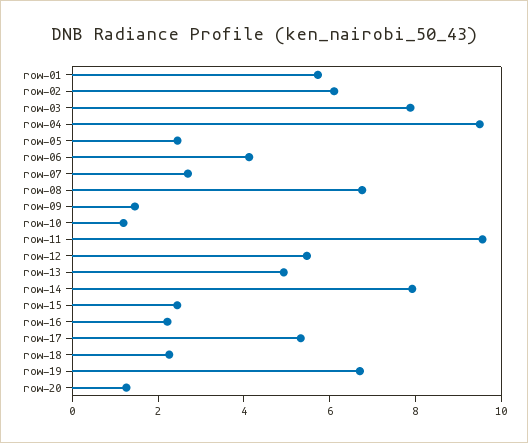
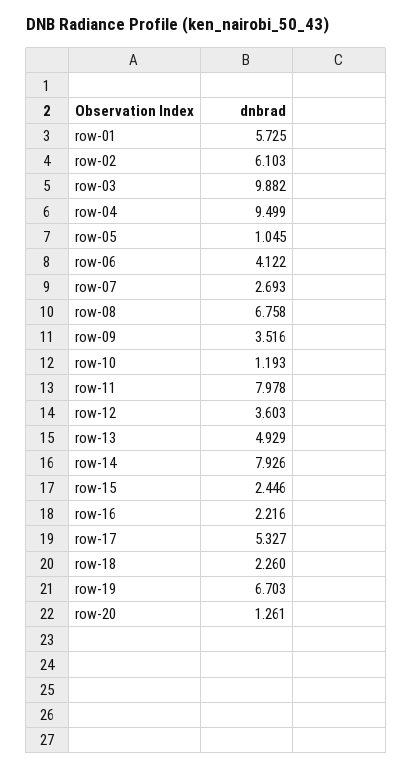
row-03: 8 -> 9.882
row-05: 2.5 -> 1.045
row-09: 1.5 -> 3.516
row-11: 9.5 -> 7.978
row-12: 5.5 -> 3.603

